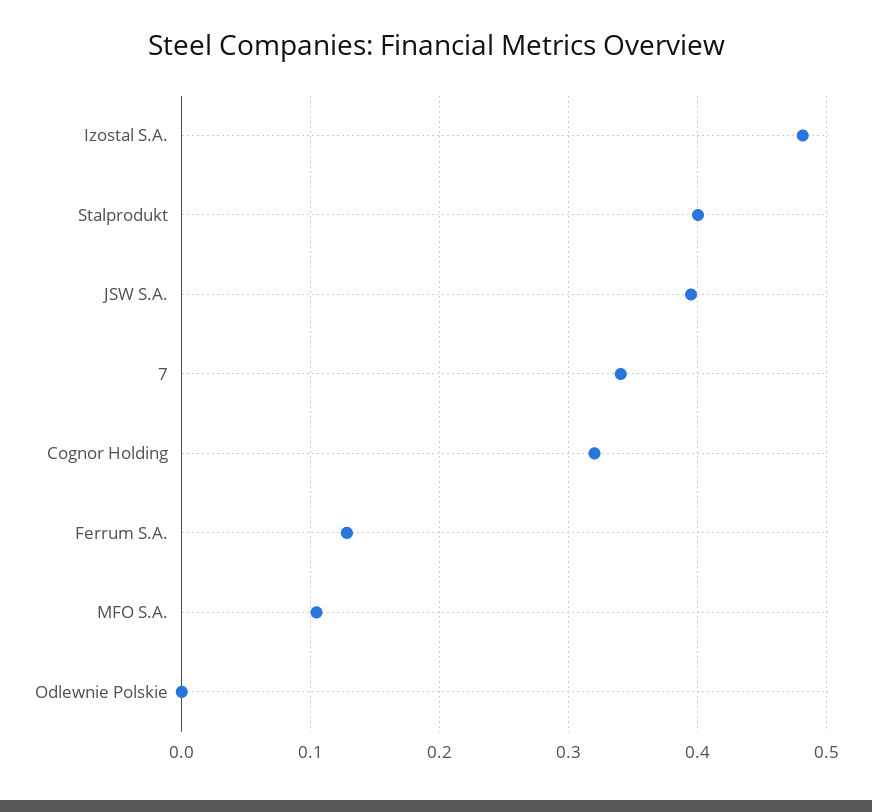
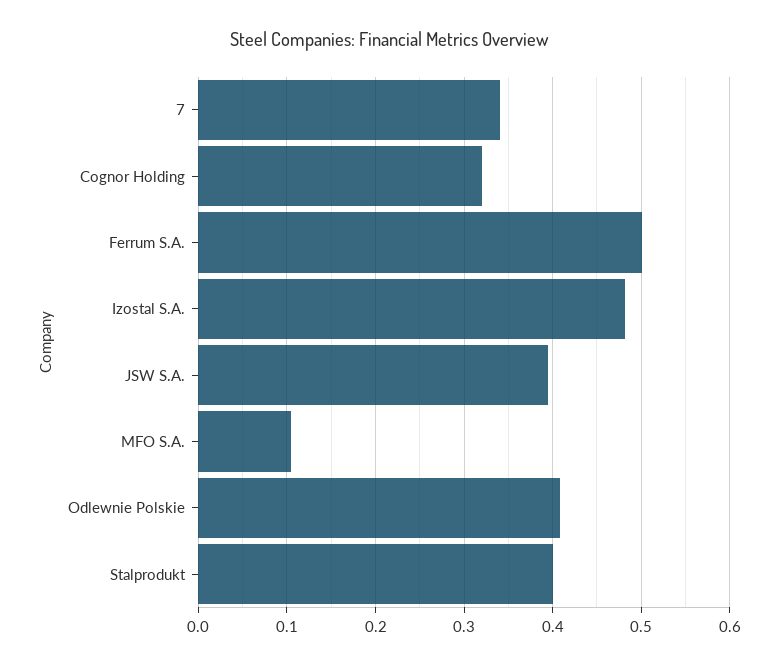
Ferrum S.A.: 0.13 -> 0.5
Odlewnie Polskie: 0 -> 0.41

